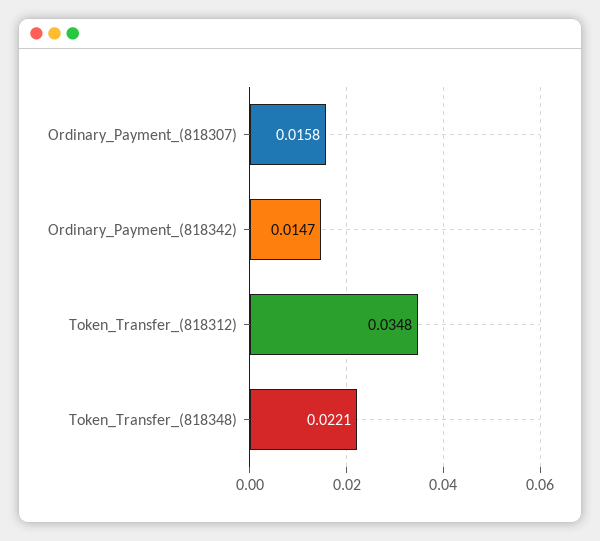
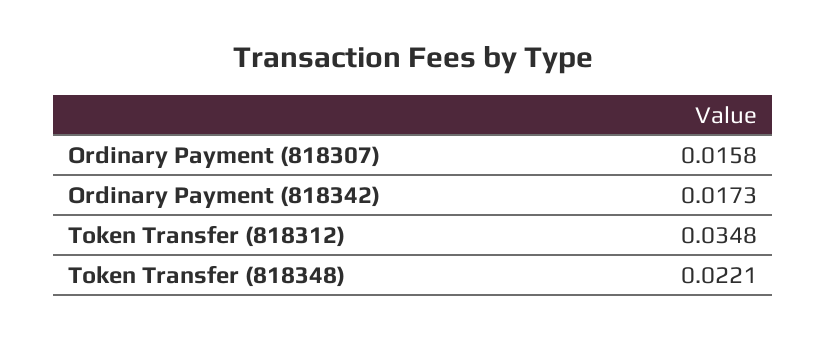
Ordinary_Payment_(818342): 0.0147 -> 0.0173

